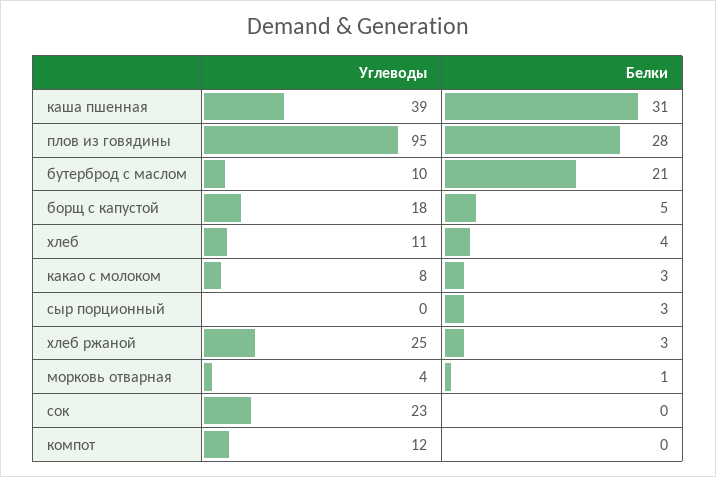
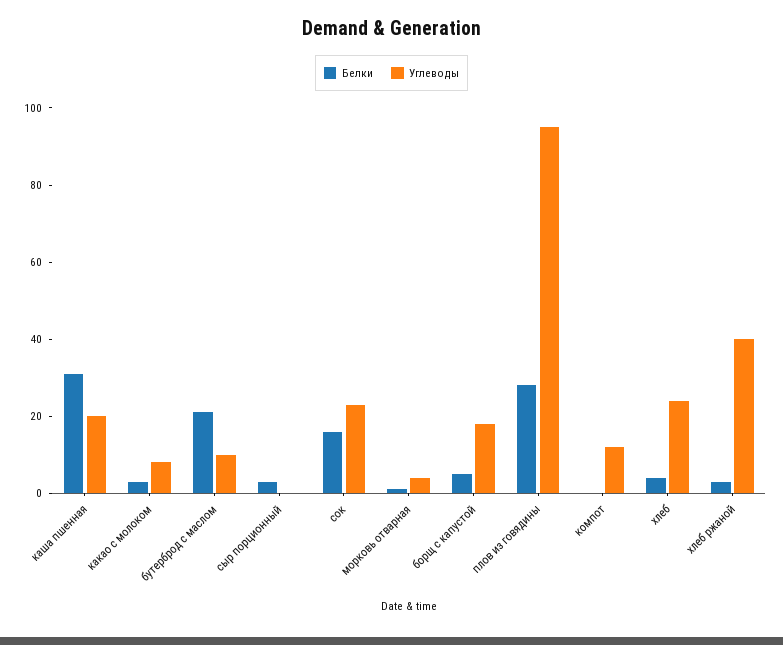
Углеводы, каша пшенная: 39 -> 20
Углеводы, хлеб: 11 -> 25
Углеводы, хлеб ржаной: 25 -> 40
Белки, сок: 0 -> 15

